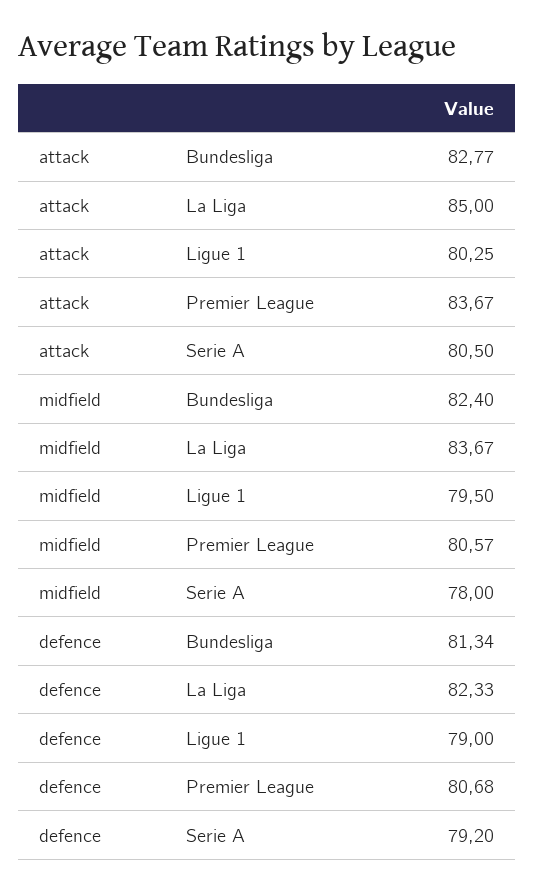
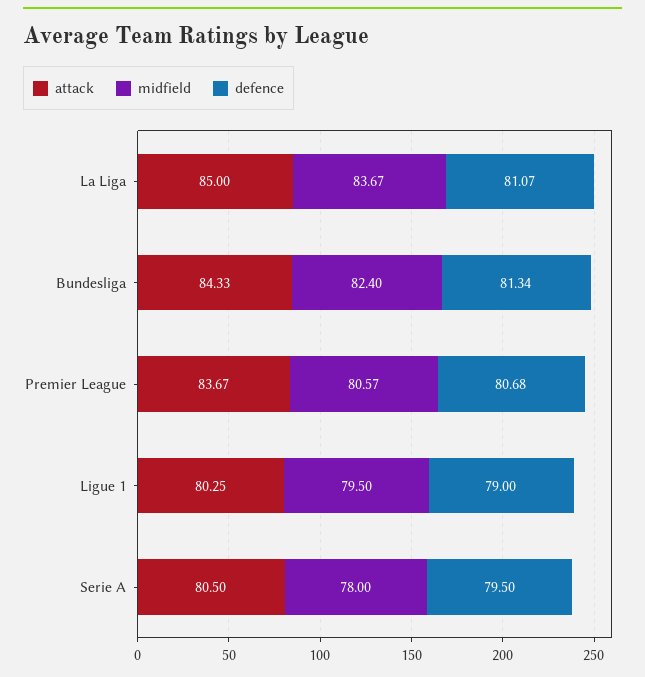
attack, Bundesliga: 82.77 -> 84.33
defence, La Liga: 82.33 -> 81.07
defence, Serie A: 79.2 -> 79.5

